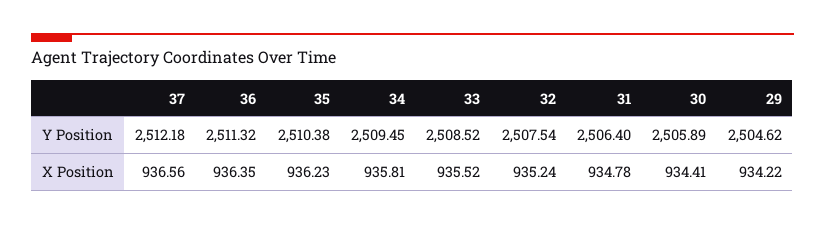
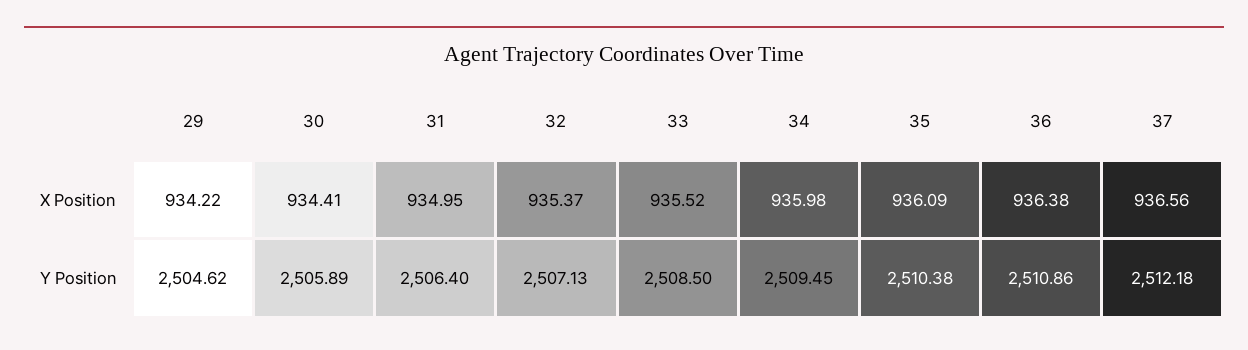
36, Y Position: 2511.32 -> 2510.86
33, Y Position: 2508.52 -> 2508.5
32, Y Position: 2507.54 -> 2507.13
36, X Position: 936.35 -> 936.38
35, X Position: 936.23 -> 936.09
34, X Position: 935.81 -> 935.98
32, X Position: 935.24 -> 935.37
31, X Position: 934.78 -> 934.95

